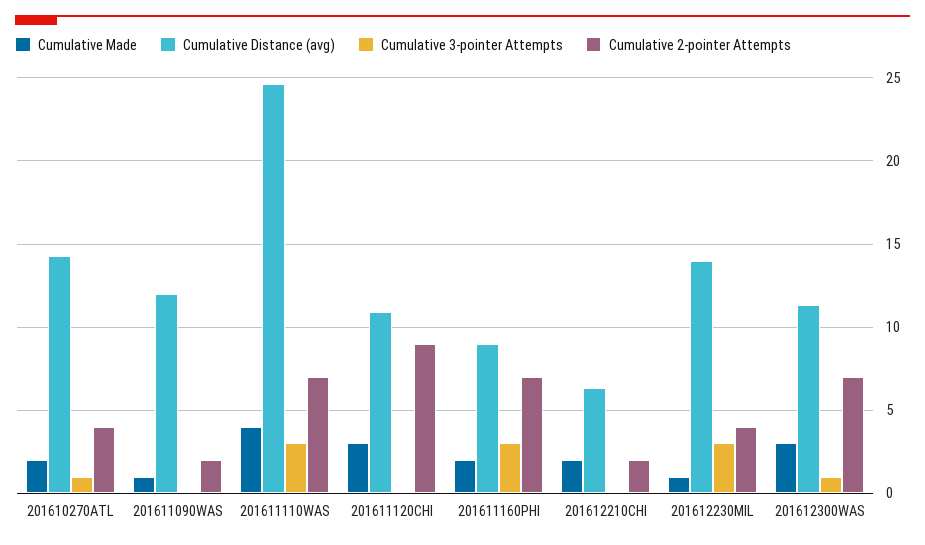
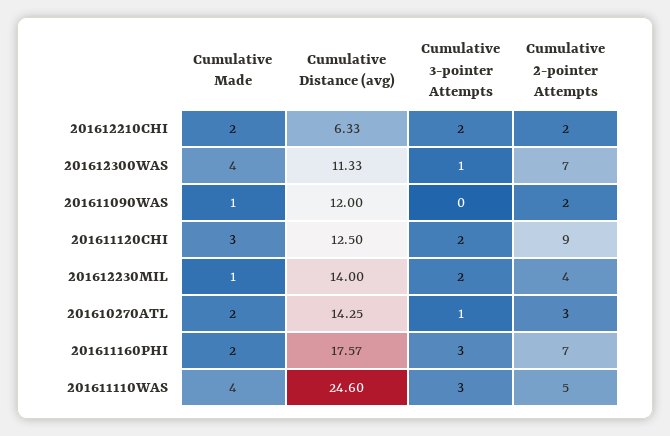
Cumulative 2-pointer Attempts, 201610270ATL: 4 -> 3
Cumulative 2-pointer Attempts, 201611110WAS: 7 -> 5
Cumulative Distance (avg), 201611120CHI: 11 -> 12.5
Cumulative 3-pointer Attempts, 201611120CHI: 0 -> 2
Cumulative Distance (avg), 201611160PHI: 9 -> 17.57
Cumulative 3-pointer Attempts, 201612210CHI: 0 -> 2
Cumulative 3-pointer Attempts, 201612230MIL: 3 -> 2
Cumulative Made, 201612300WAS: 3 -> 4

